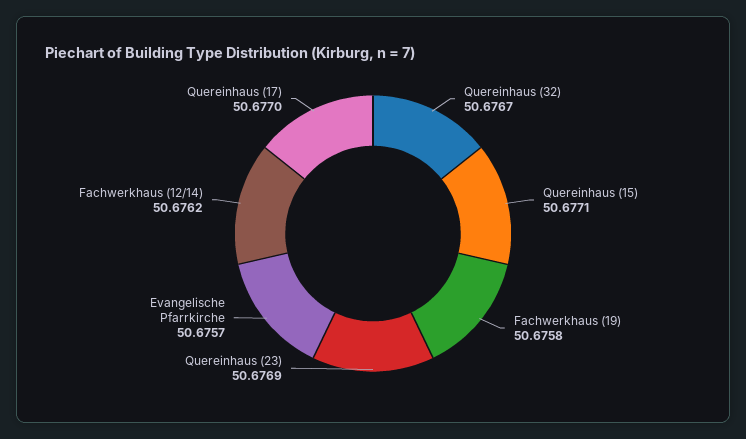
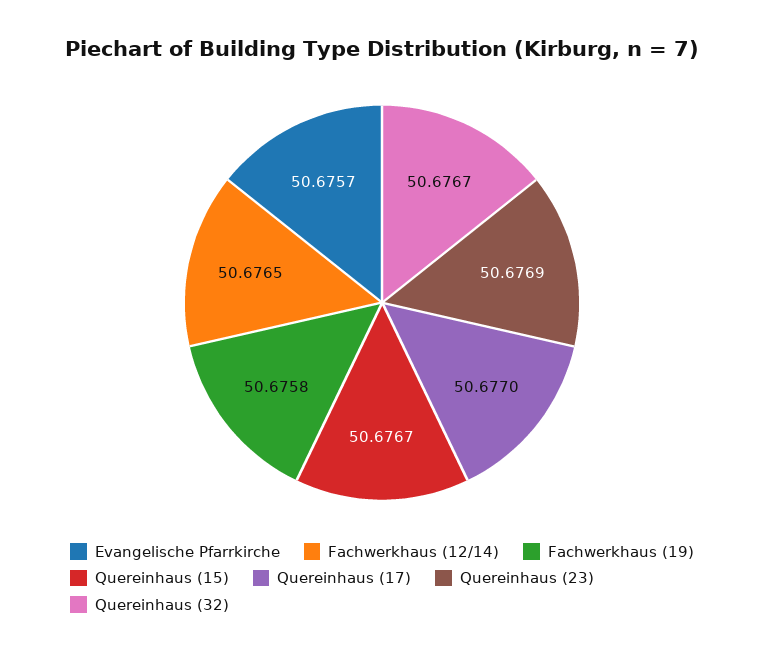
Quereinhaus (15): 50.6771 -> 50.6767
Fachwerkhaus (12/14): 50.6762 -> 50.6765

